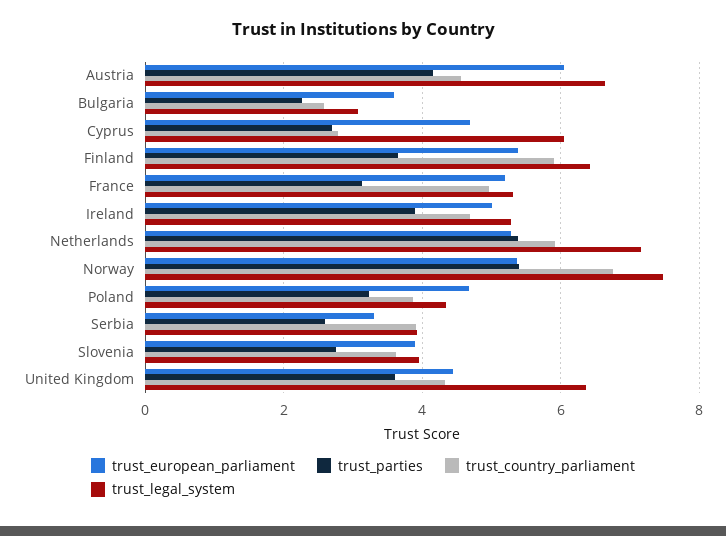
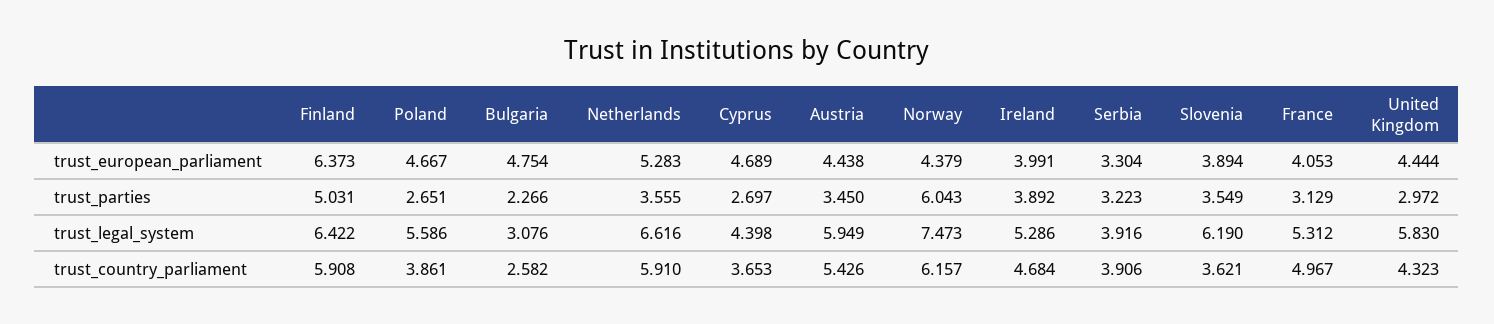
trust_european_parliament, Austria: 6 -> 4.438
trust_parties, Austria: 4.2 -> 3.45
trust_country_parliament, Austria: 4.6 -> 5.426
trust_legal_system, Austria: 6.6 -> 5.949
trust_european_parliament, Bulgaria: 3.6 -> 4.754
trust_country_parliament, Cyprus: 2.8 -> 3.653
trust_legal_system, Cyprus: 6 -> 4.398
trust_european_parliament, Finland: 5.4 -> 6.373
trust_parties, Finland: 3.6 -> 5.031
trust_european_parliament, France: 5.2 -> 4.053
trust_european_parliament, Ireland: 5 -> 3.991
trust_parties, Netherlands: 5.4 -> 3.555
trust_legal_system, Netherlands: 7.2 -> 6.616
trust_european_parliament, Norway: 5.4 -> 4.379
trust_parties, Norway: 5.4 -> 6.043
trust_country_parliament, Norway: 6.8 -> 6.157
trust_parties, Poland: 3.2 -> 2.651
trust_legal_system, Poland: 4.4 -> 5.586
trust_parties, Serbia: 2.6 -> 3.223
trust_parties, Slovenia: 2.8 -> 3.549
trust_legal_system, Slovenia: 4 -> 6.19
trust_parties, United Kingdom: 3.6 -> 2.972
trust_legal_system, United Kingdom: 6.4 -> 5.83

